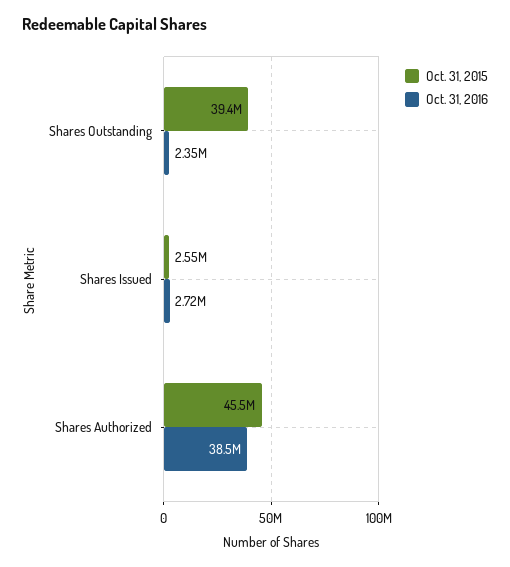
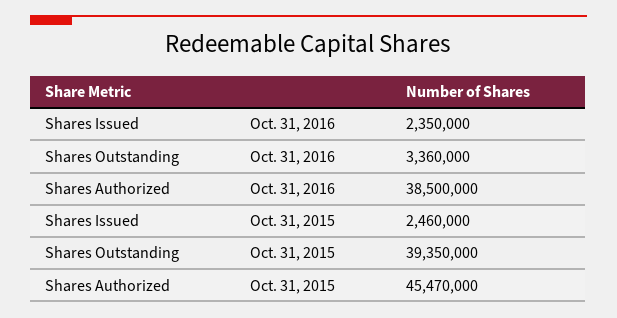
Oct. 31, 2016, Shares Outstanding: 2350000 -> 3360000
Oct. 31, 2015, Shares Issued: 2550000 -> 2460000
Oct. 31, 2016, Shares Issued: 2720000 -> 2350000

